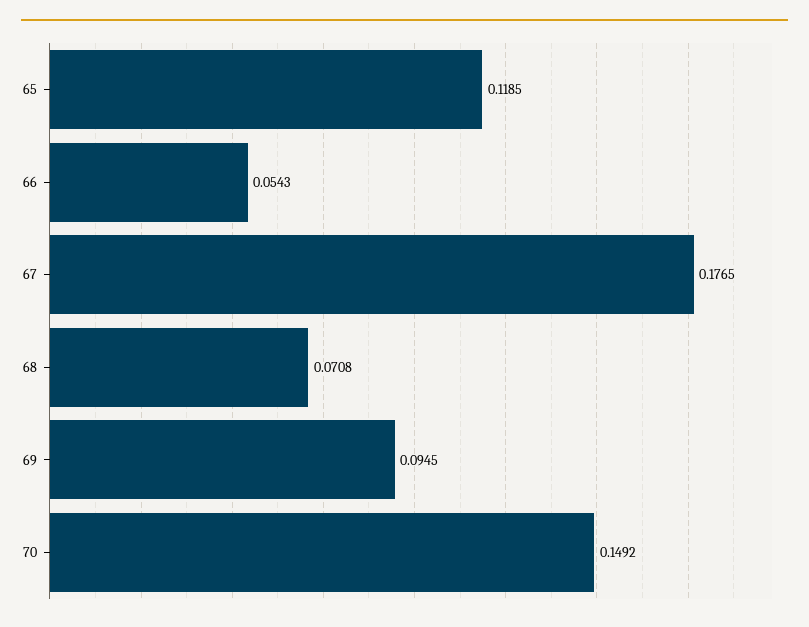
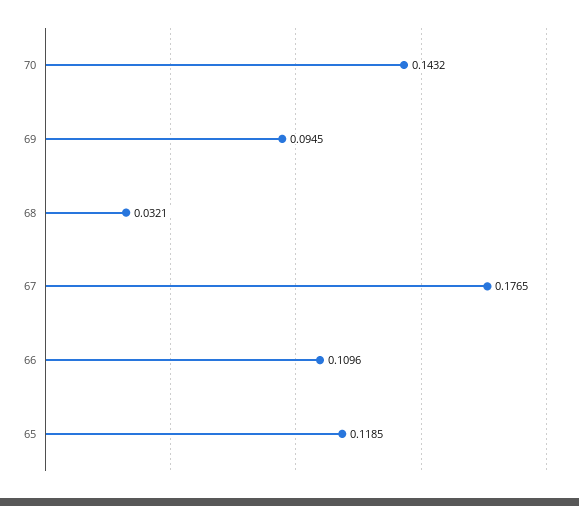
66: 0.0543 -> 0.1096
68: 0.0708 -> 0.0321
70: 0.1492 -> 0.1432

